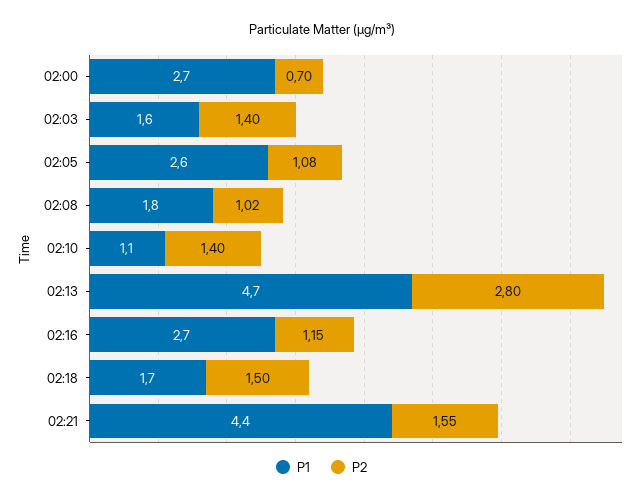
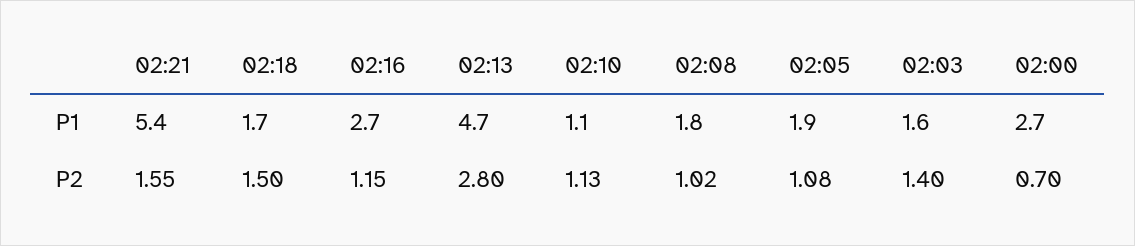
P1, 02:05: 2.6 -> 1.9
P2, 02:10: 1.4 -> 1.13
P1, 02:21: 4.4 -> 5.4

